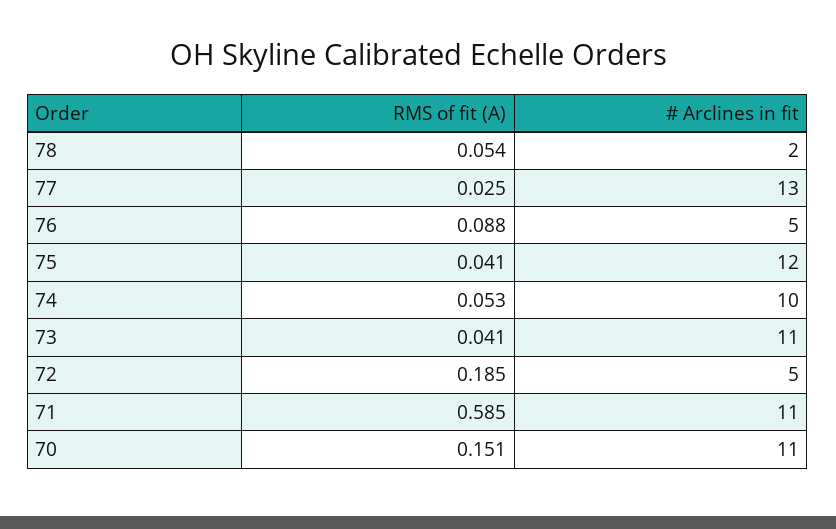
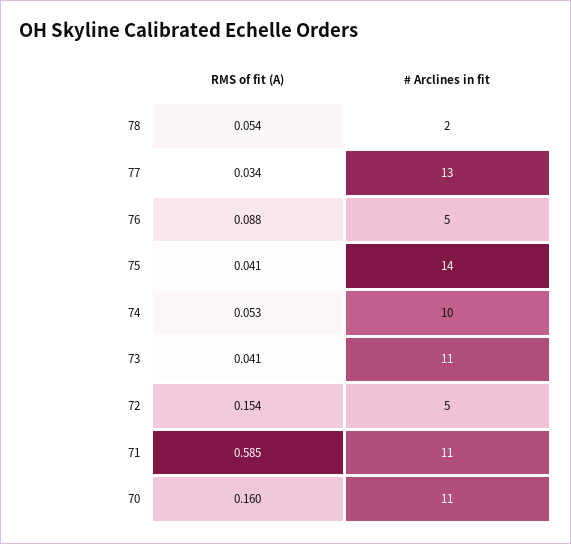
RMS of fit (A), 77: 0.025 -> 0.034
# Arclines in fit, 75: 12 -> 14
RMS of fit (A), 72: 0.185 -> 0.154
RMS of fit (A), 70: 0.151 -> 0.16

